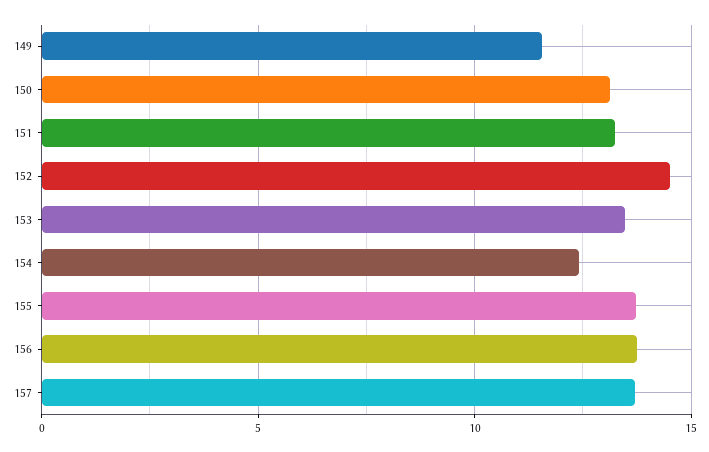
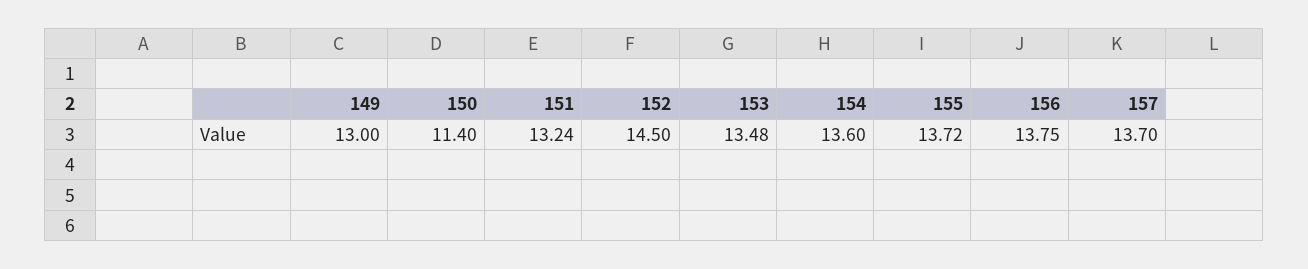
149: 11.5 -> 13
150: 13 -> 11.4
154: 12.5 -> 13.6

